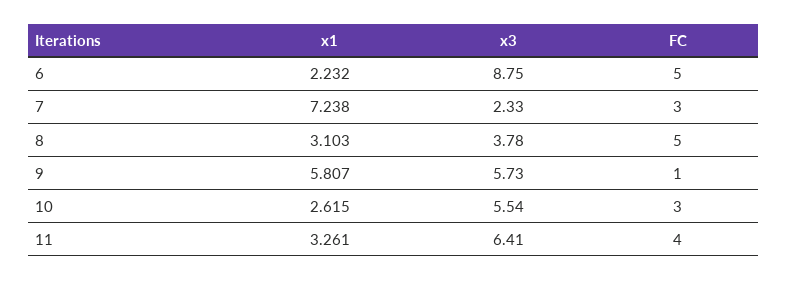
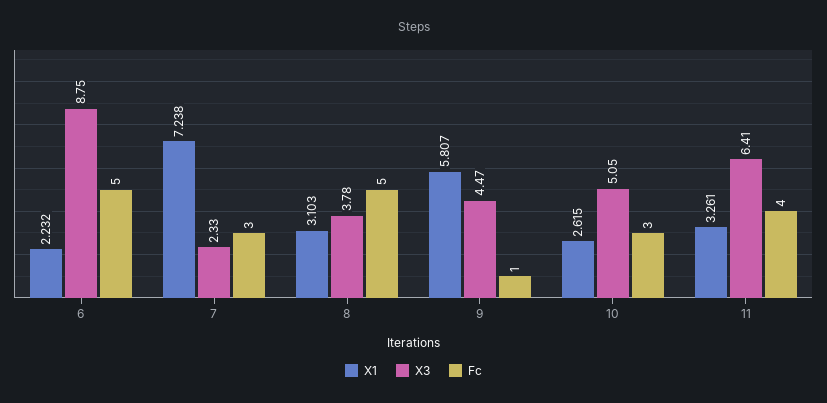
x3, 9: 5.73 -> 4.47
x3, 10: 5.54 -> 5.05

